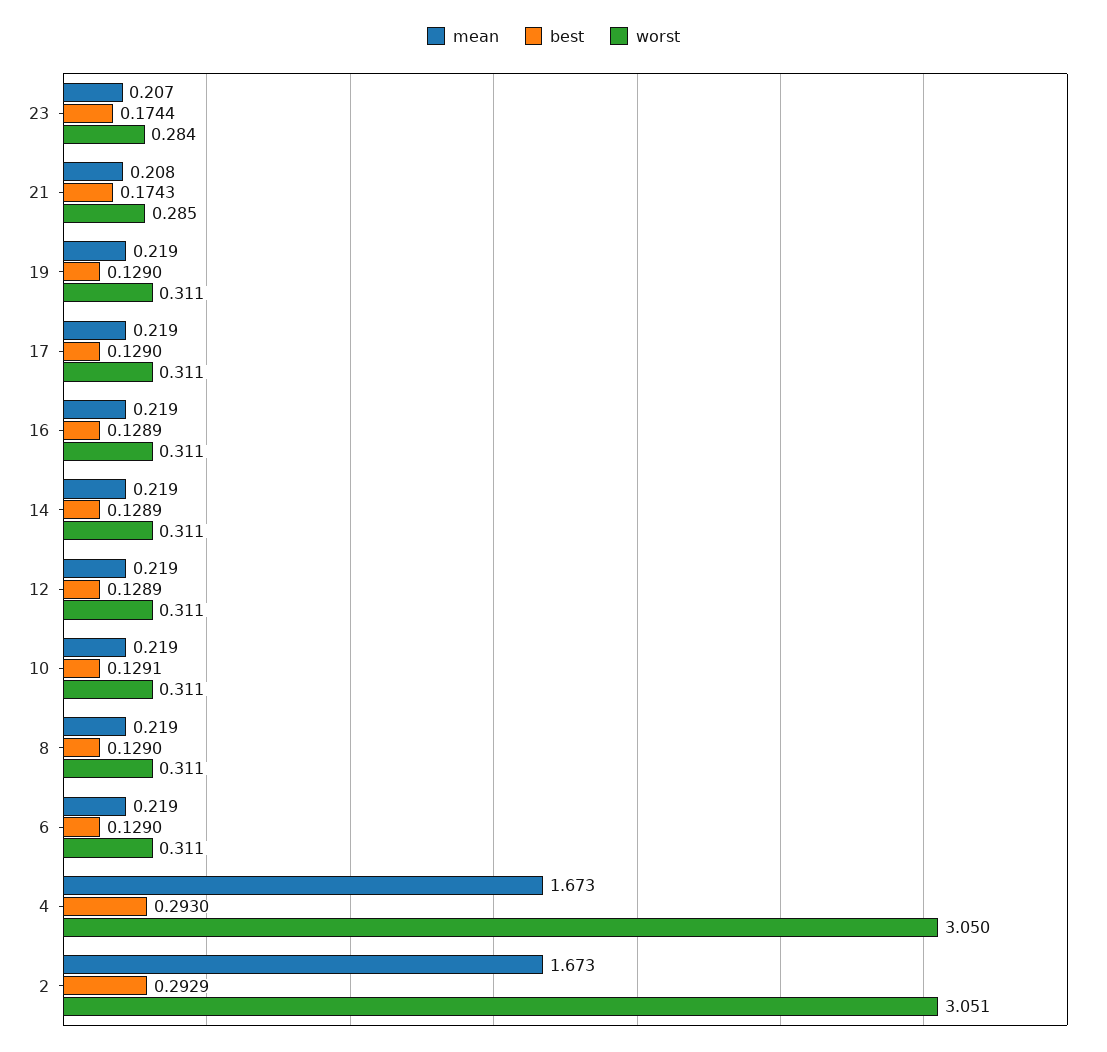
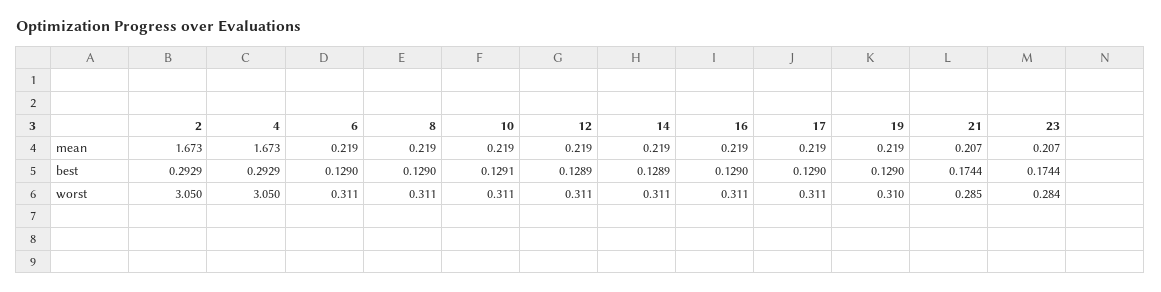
mean, 21: 0.208 -> 0.207
best, 21: 0.1743 -> 0.1744
worst, 19: 0.311 -> 0.31
best, 16: 0.1289 -> 0.129
best, 4: 0.293 -> 0.2929
worst, 2: 3.051 -> 3.05

